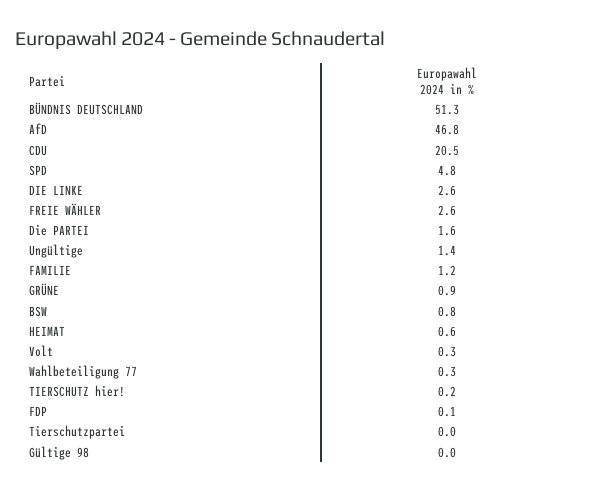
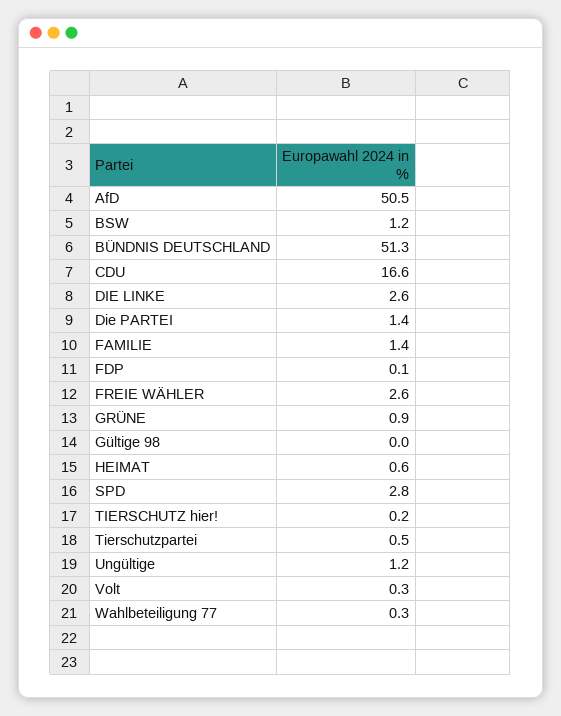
AfD: 46.8 -> 50.5
CDU: 20.5 -> 16.6
SPD: 4.8 -> 2.8
Die PARTEI: 1.6 -> 1.4
Ungültige: 1.4 -> 1.2
FAMILIE: 1.2 -> 1.4
BSW: 0.8 -> 1.2
Tierschutzpartei: 0 -> 0.5

